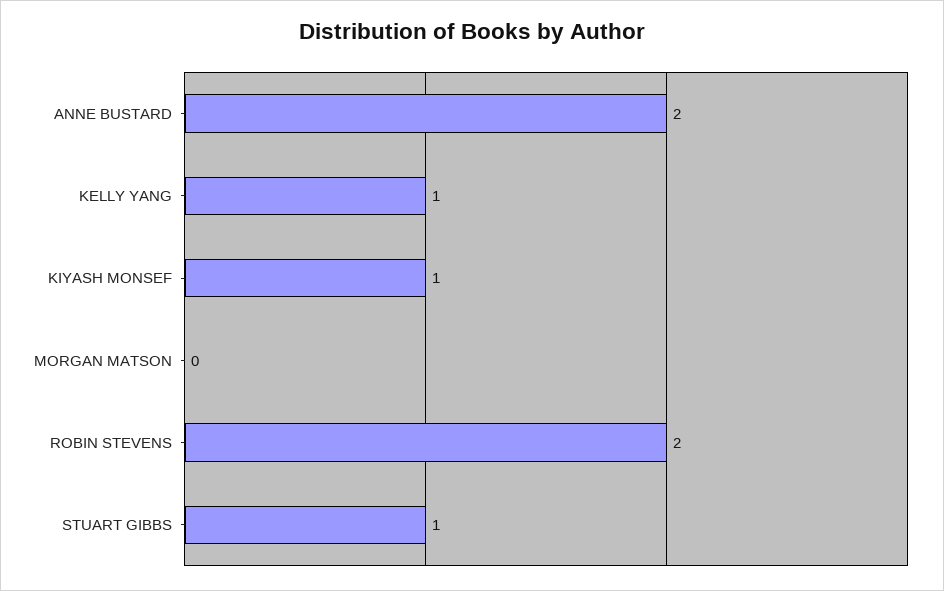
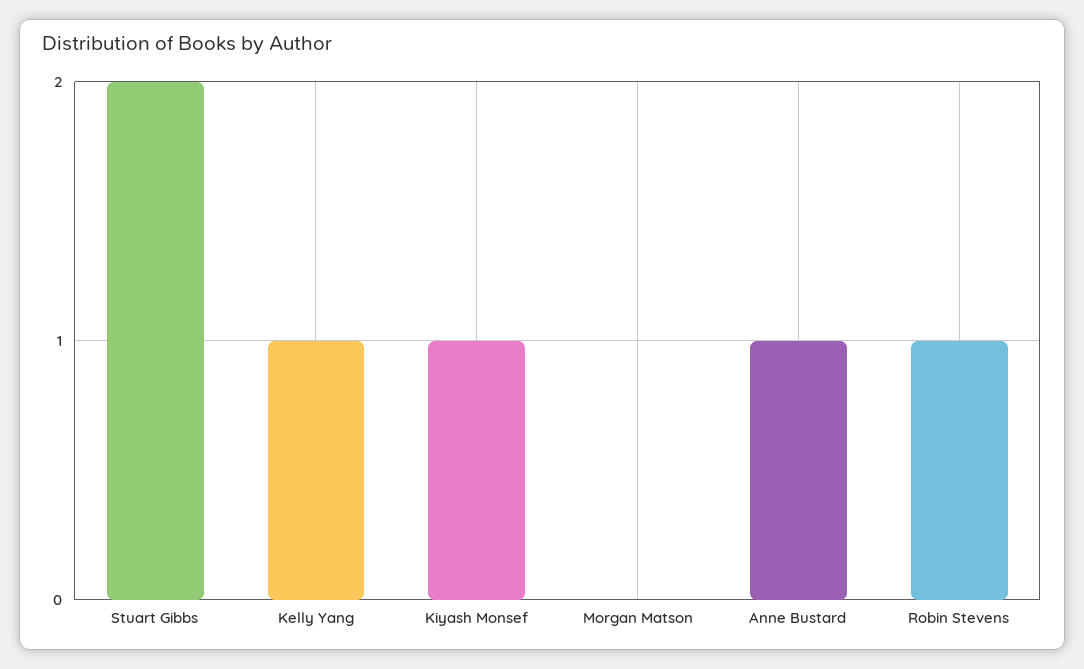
ANNE BUSTARD: 2 -> 1
ROBIN STEVENS: 2 -> 1
STUART GIBBS: 1 -> 2

